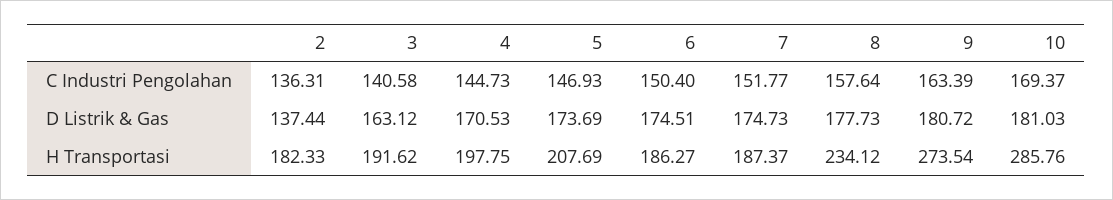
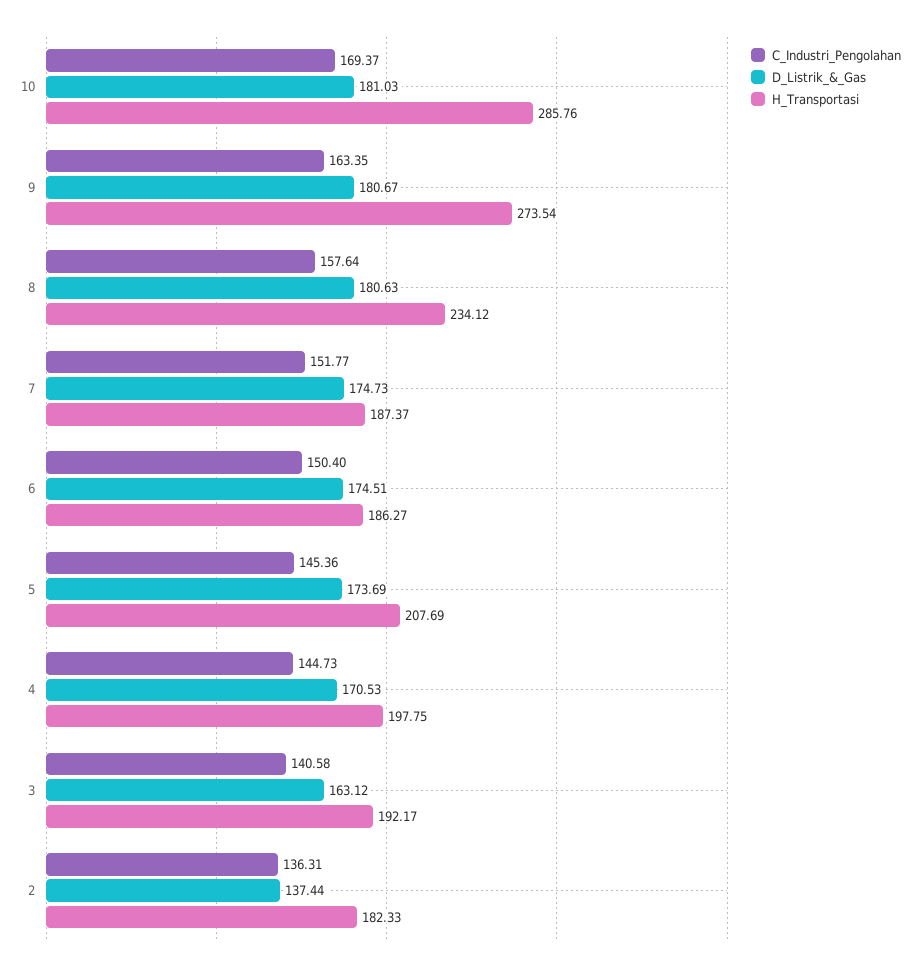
C Industri Pengolahan, 5: 146.93 -> 145.36
C Industri Pengolahan, 9: 163.39 -> 163.35
D Listrik & Gas, 8: 177.73 -> 180.63
D Listrik & Gas, 9: 180.72 -> 180.67
H Transportasi, 3: 191.62 -> 192.17

